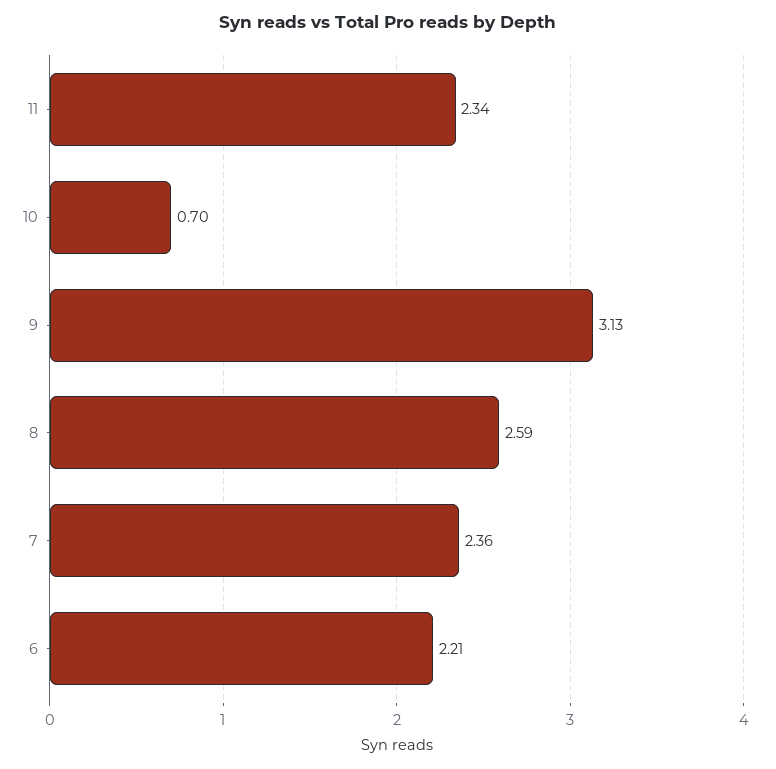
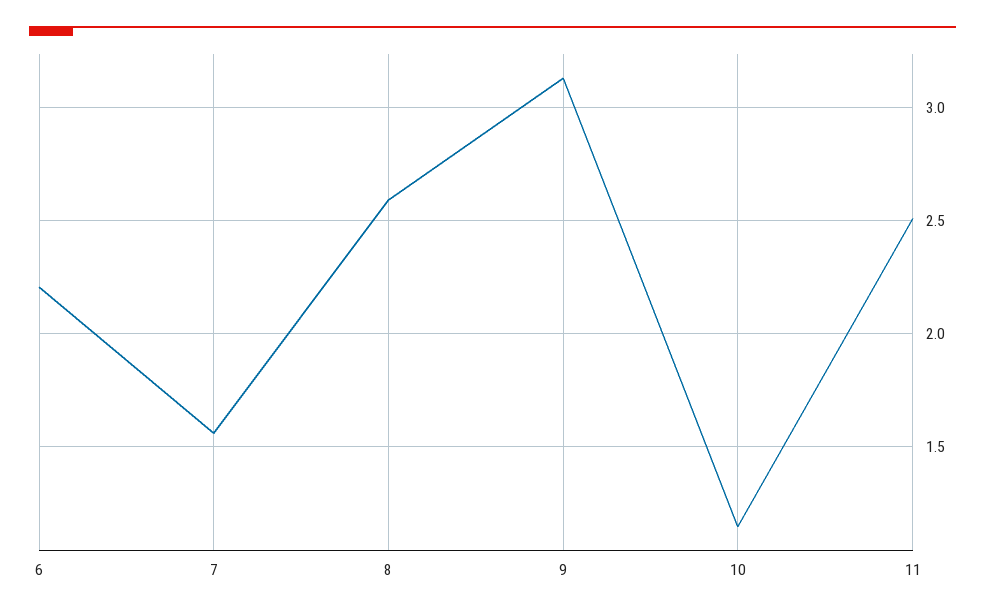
11: 2.34 -> 2.5
10: 0.7 -> 1.15
7: 2.36 -> 1.55

